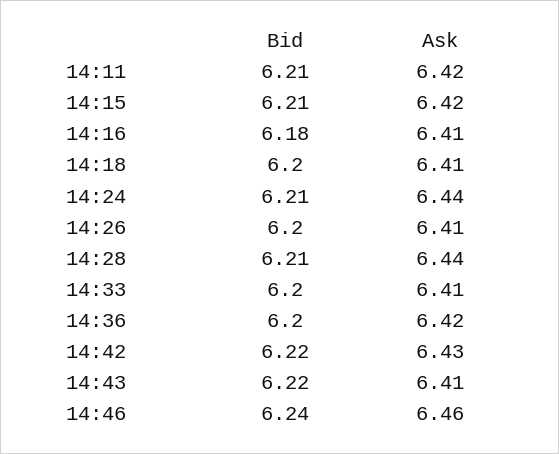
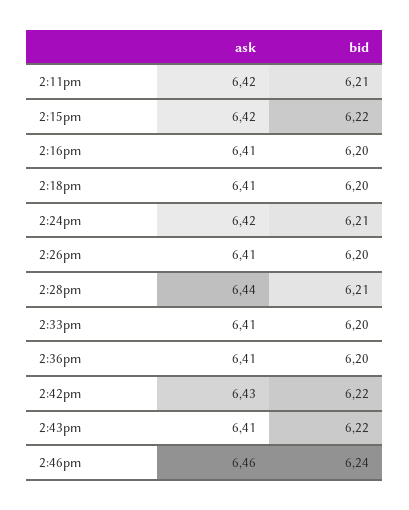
Bid, 14:15: 6.21 -> 6.22
Bid, 14:16: 6.18 -> 6.2
Ask, 14:24: 6.44 -> 6.42
Ask, 14:36: 6.42 -> 6.41

